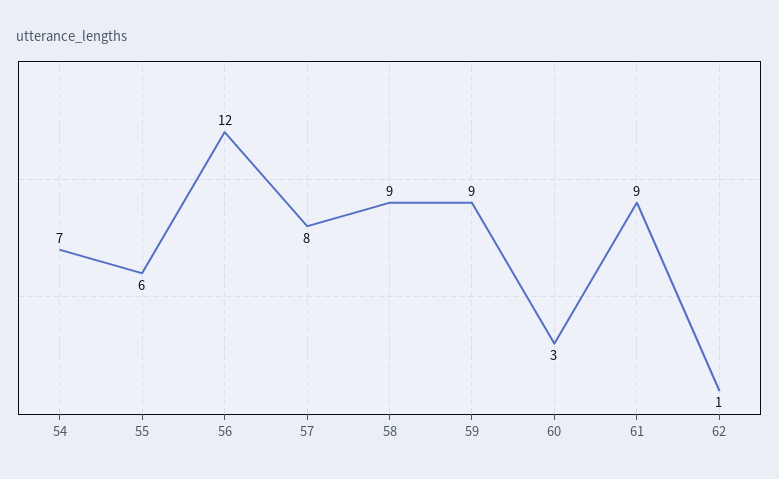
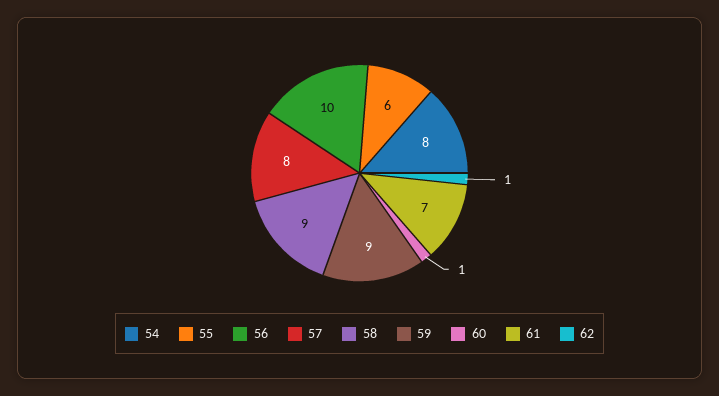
54: 7 -> 8
56: 12 -> 10
60: 3 -> 1
61: 9 -> 7

